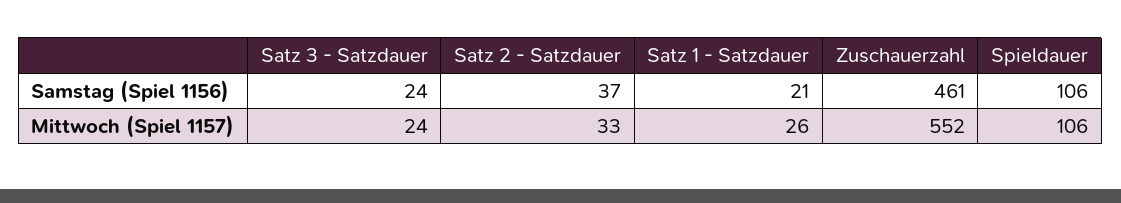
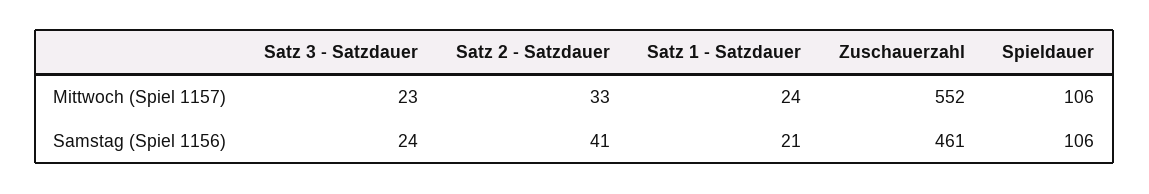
Satz 2 - Satzdauer, Samstag (Spiel 1156): 37 -> 41
Satz 3 - Satzdauer, Mittwoch (Spiel 1157): 24 -> 23
Satz 1 - Satzdauer, Mittwoch (Spiel 1157): 26 -> 24

